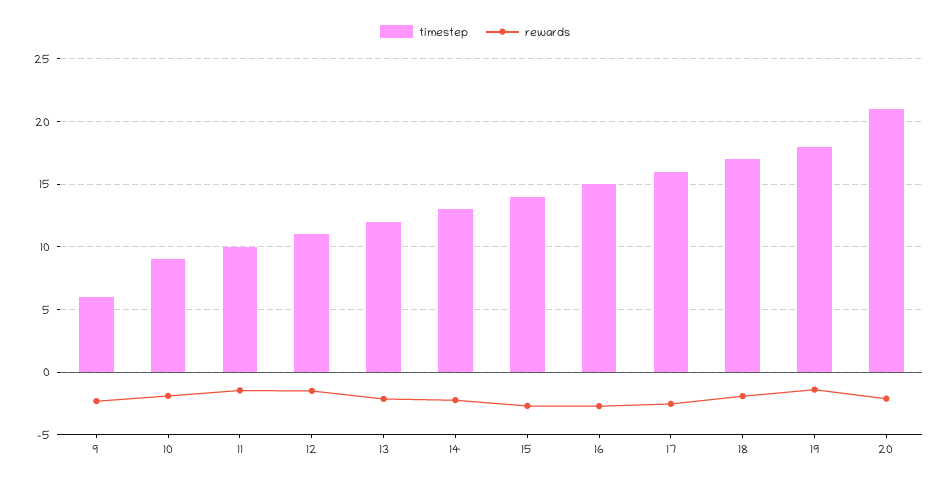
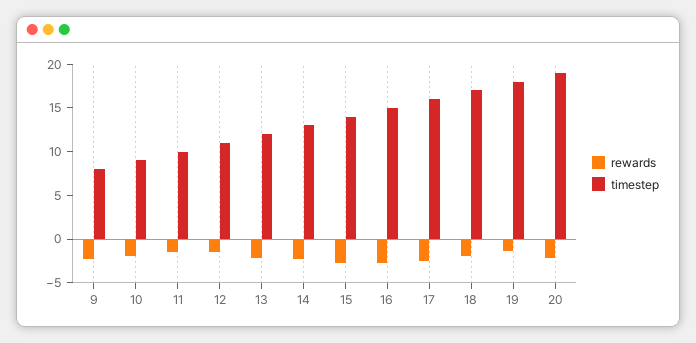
timestep, 9: 6 -> 8
timestep, 20: 21 -> 19

